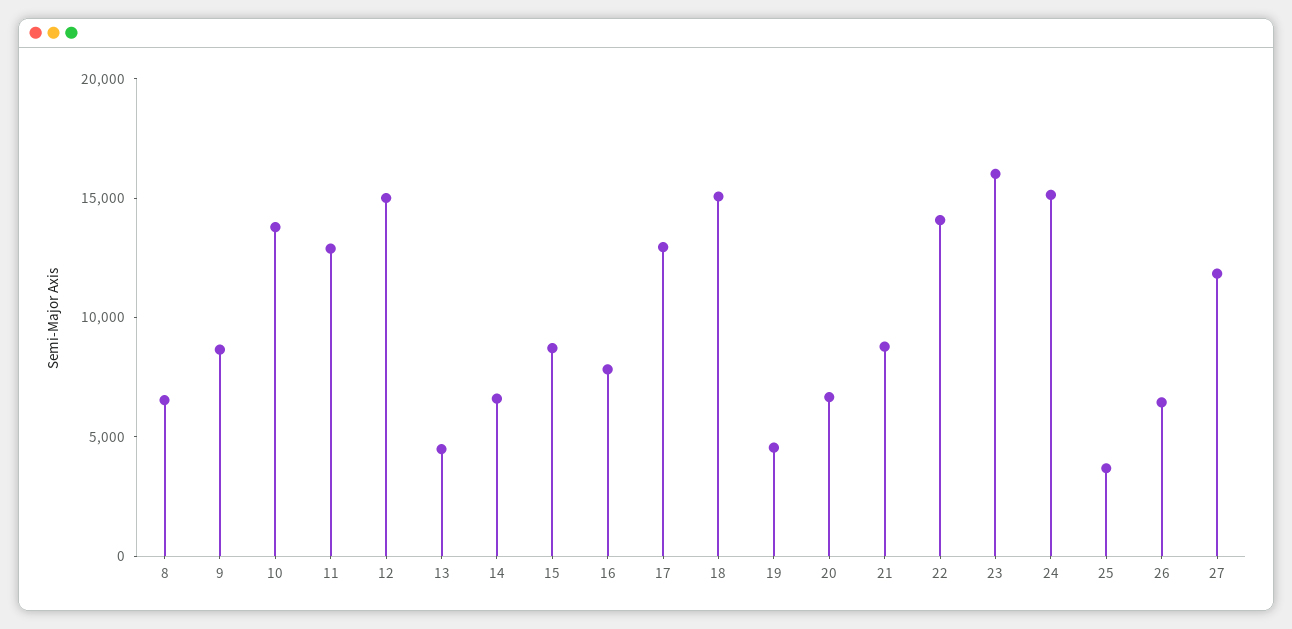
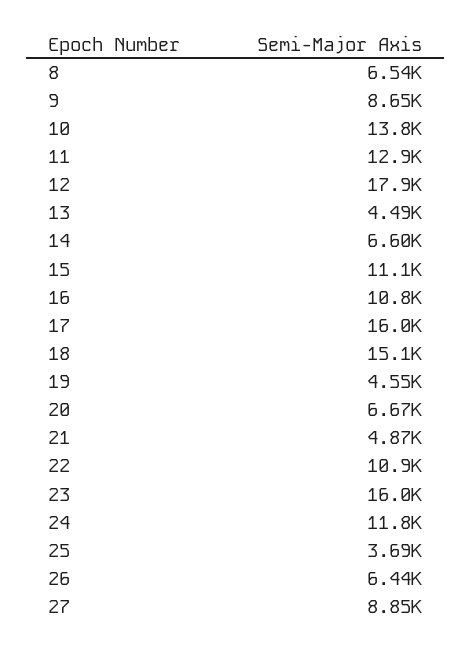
12: 15000 -> 17900
15: 9000 -> 11100
16: 8000 -> 10800
17: 13000 -> 16000
21: 9000 -> 4870
22: 14000 -> 10900
24: 15000 -> 11800
27: 12000 -> 8850

